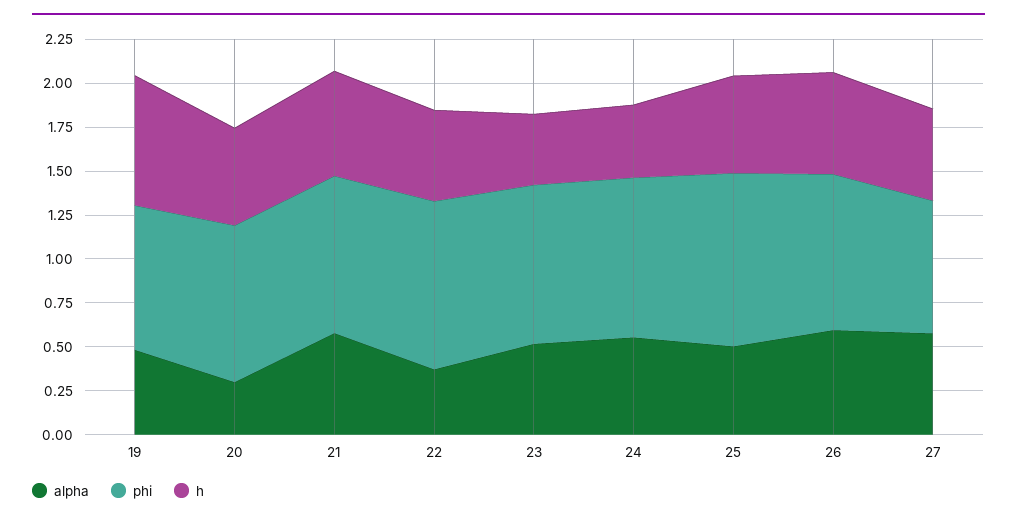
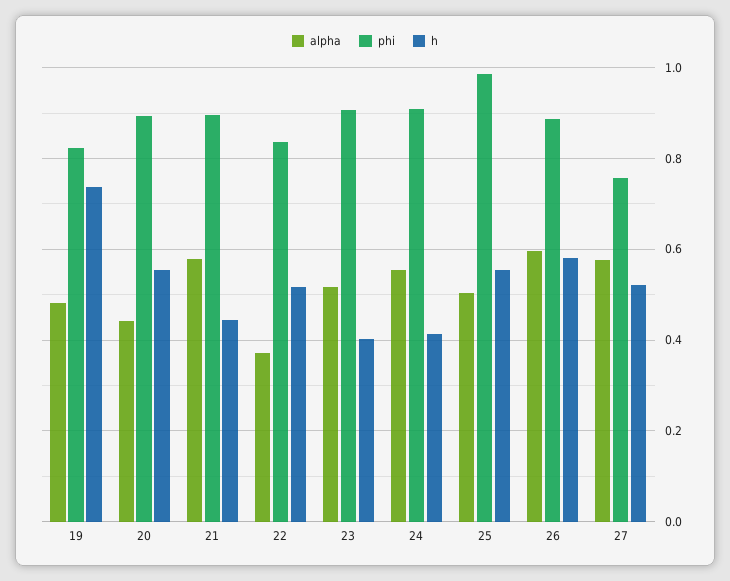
alpha, 20: 0.3 -> 0.44
h, 21: 0.6 -> 0.44
phi, 22: 0.95 -> 0.84

